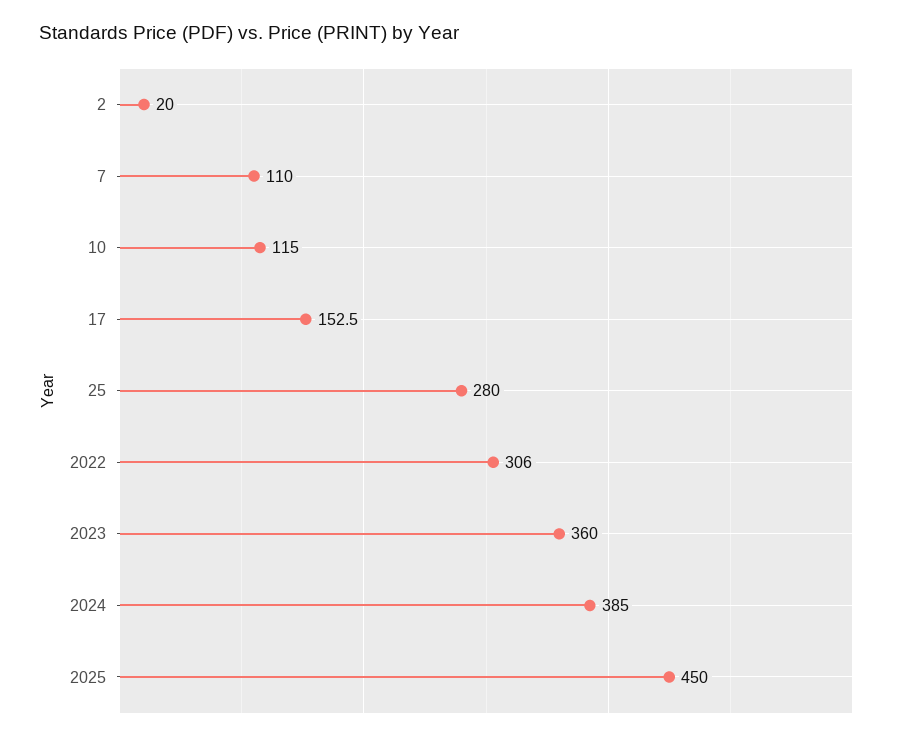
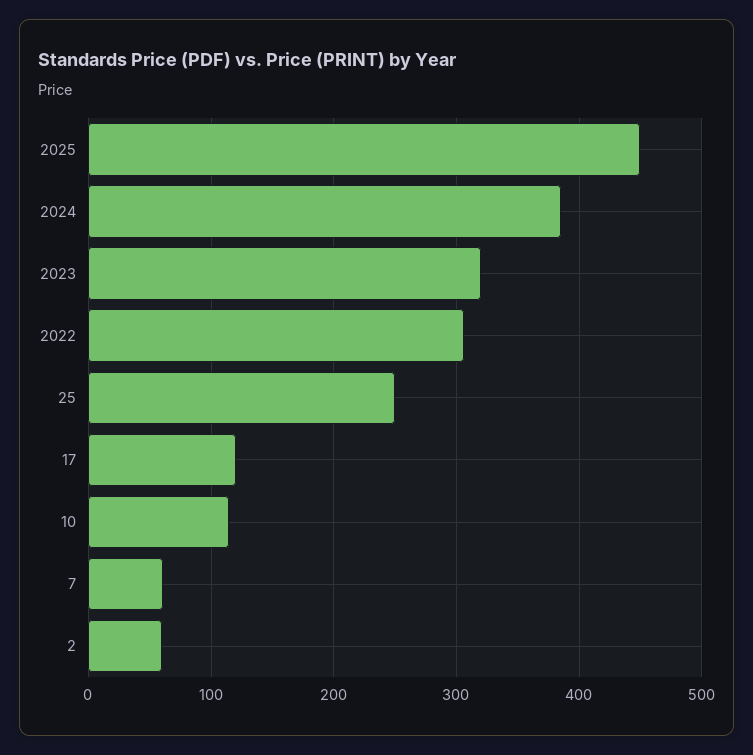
2: 20 -> 60
7: 110 -> 60
17: 152.5 -> 120
25: 280 -> 250
2023: 360 -> 320

